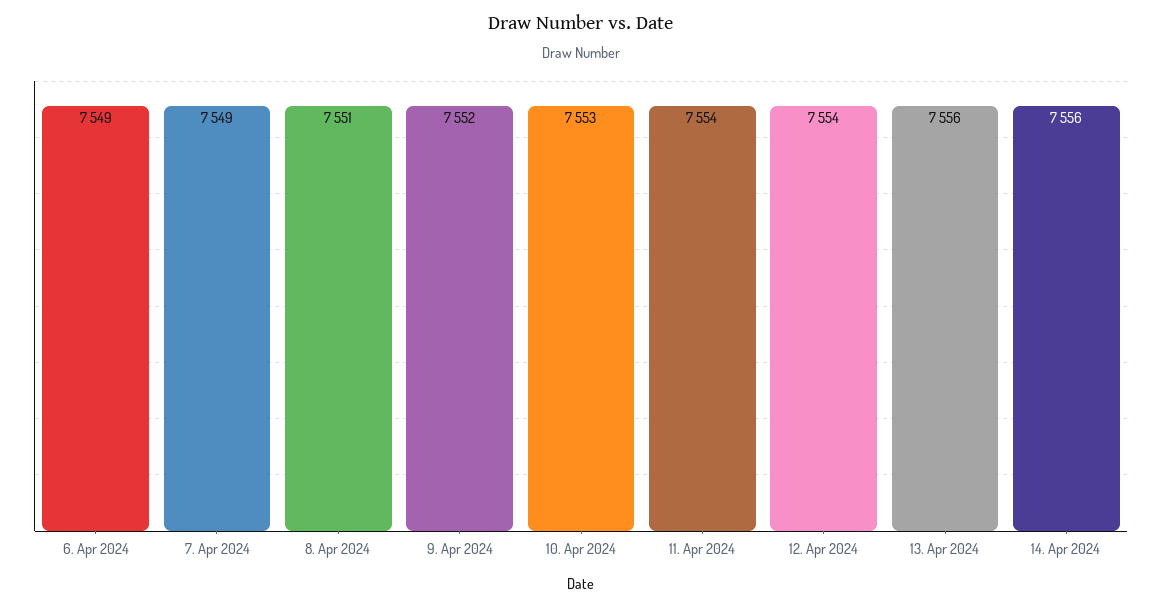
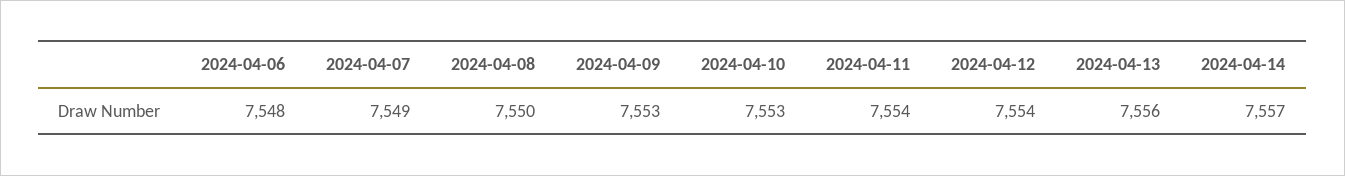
6. Apr 2024: 7549 -> 7548
8. Apr 2024: 7551 -> 7550
9. Apr 2024: 7552 -> 7553
14. Apr 2024: 7556 -> 7557

